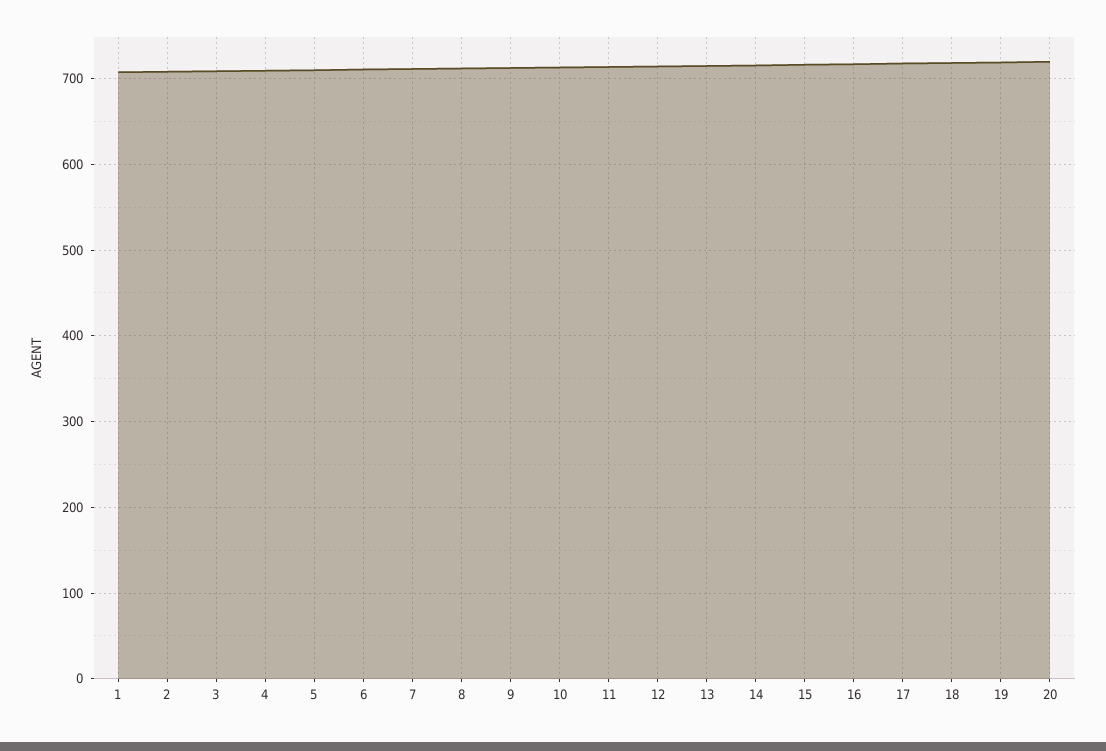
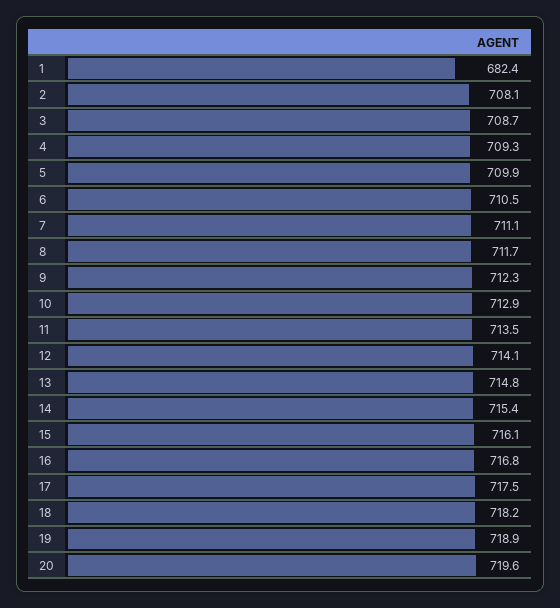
1: 710 -> 682.4

